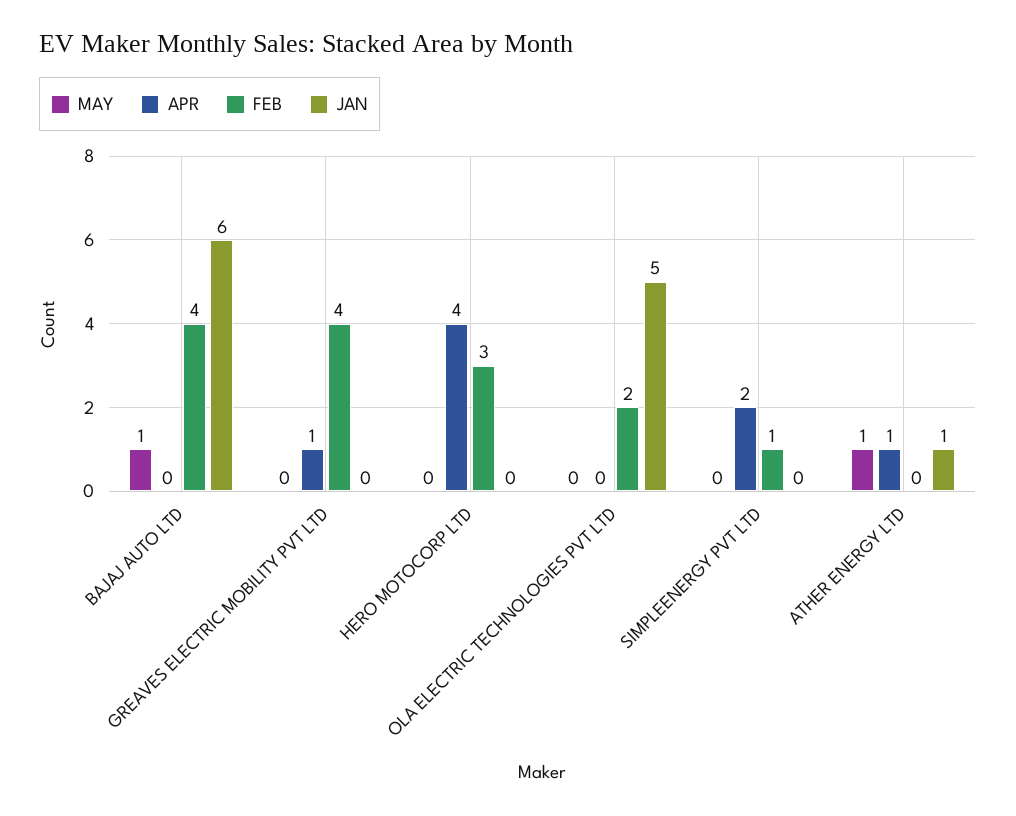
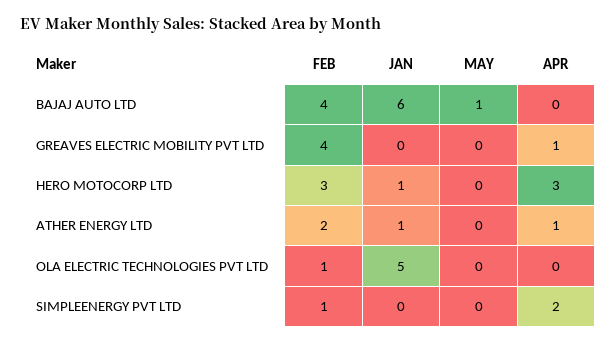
APR, HERO MOTOCORP LTD: 4 -> 3
JAN, HERO MOTOCORP LTD: 0 -> 1
FEB, OLA ELECTRIC TECHNOLOGIES PVT LTD: 2 -> 1
MAY, ATHER ENERGY LTD: 1 -> 0
FEB, ATHER ENERGY LTD: 0 -> 2

